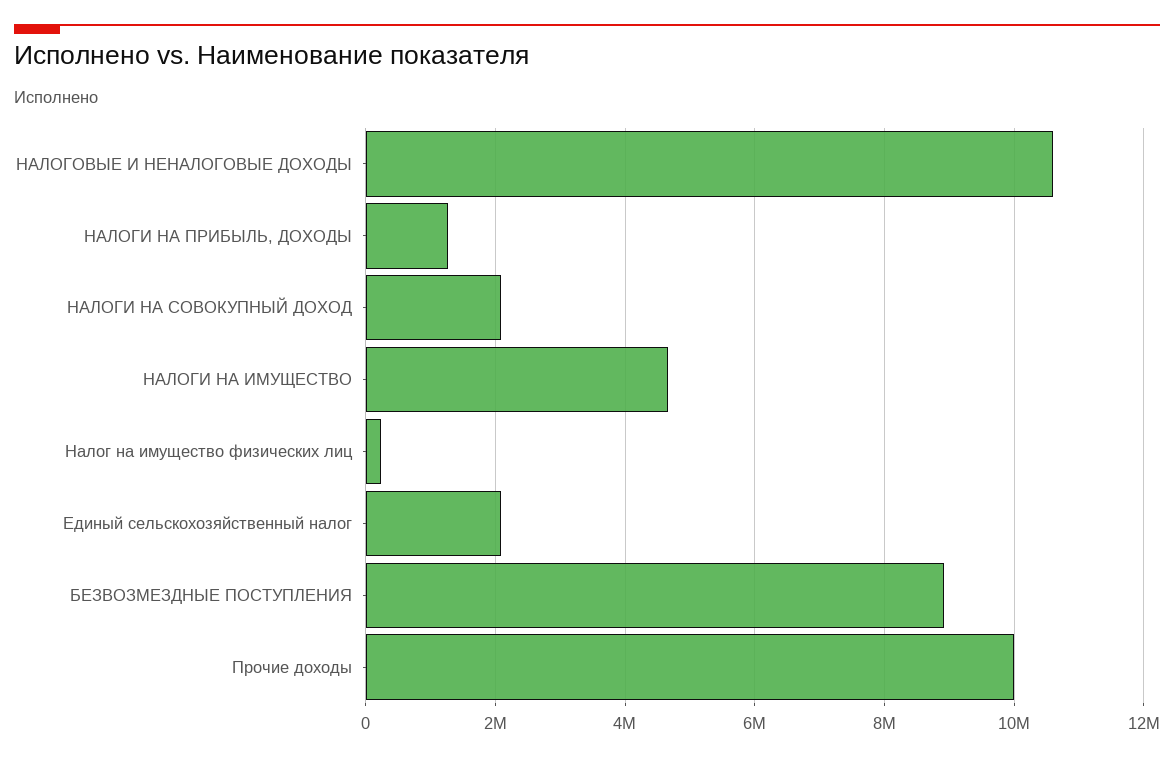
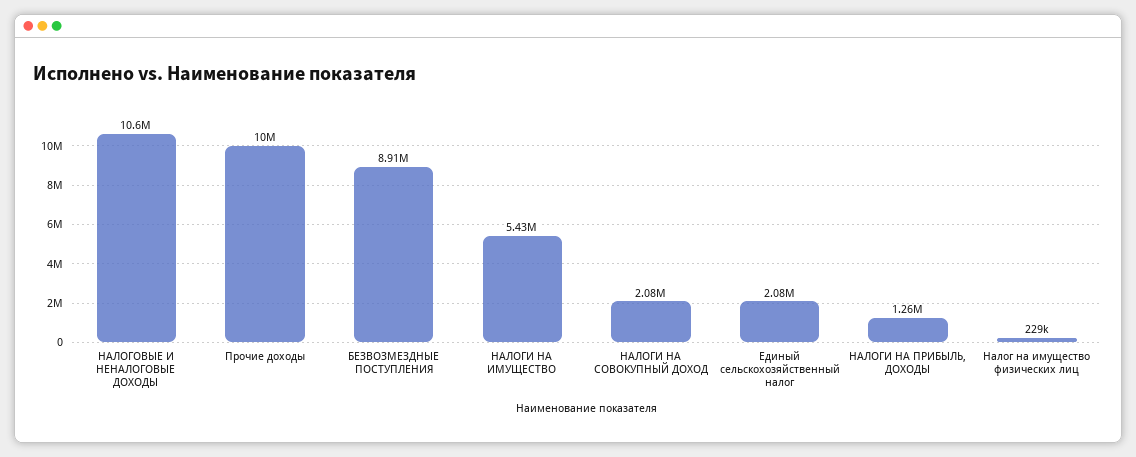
НАЛОГИ НА ИМУЩЕСТВО: 4600000 -> 5430000

